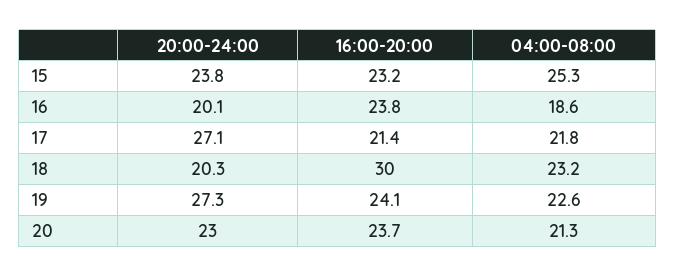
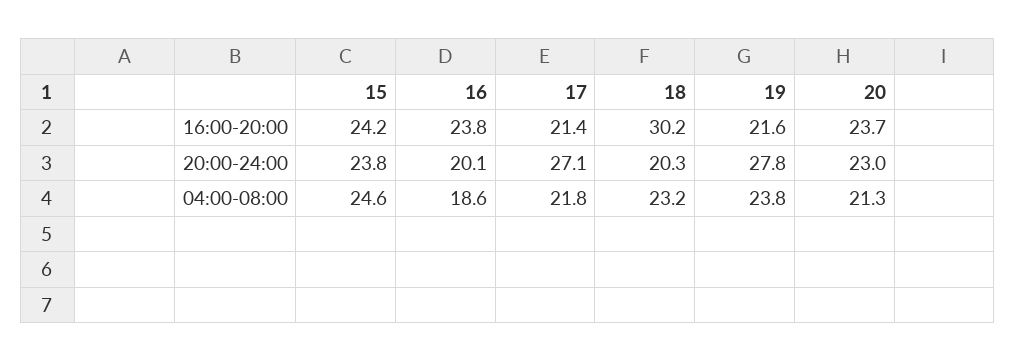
16:00-20:00, 15: 23.2 -> 24.2
04:00-08:00, 15: 25.3 -> 24.6
16:00-20:00, 18: 30 -> 30.2
20:00-24:00, 19: 27.3 -> 27.8
16:00-20:00, 19: 24.1 -> 21.6
04:00-08:00, 19: 22.6 -> 23.8

